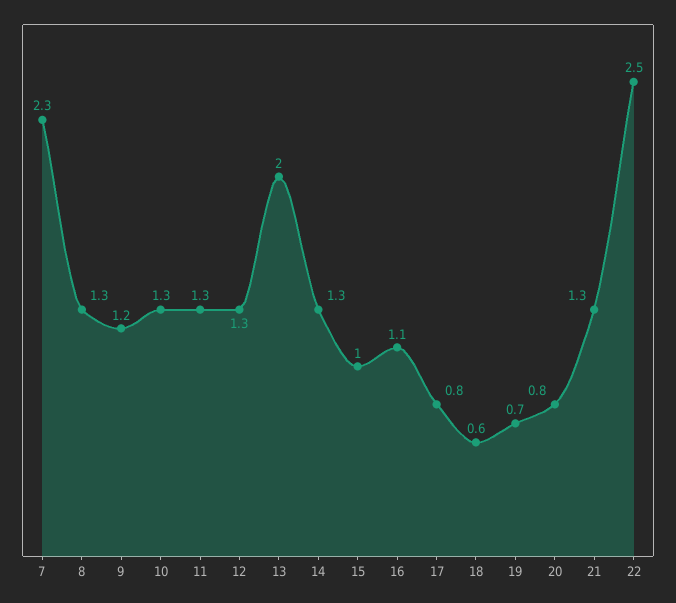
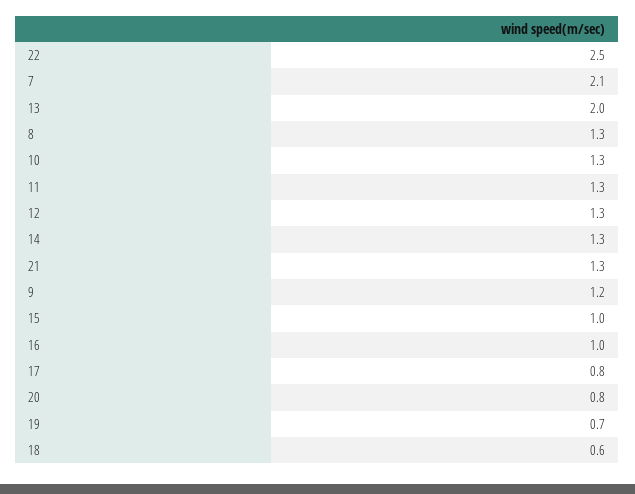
7: 2.3 -> 2.1
16: 1.1 -> 1

